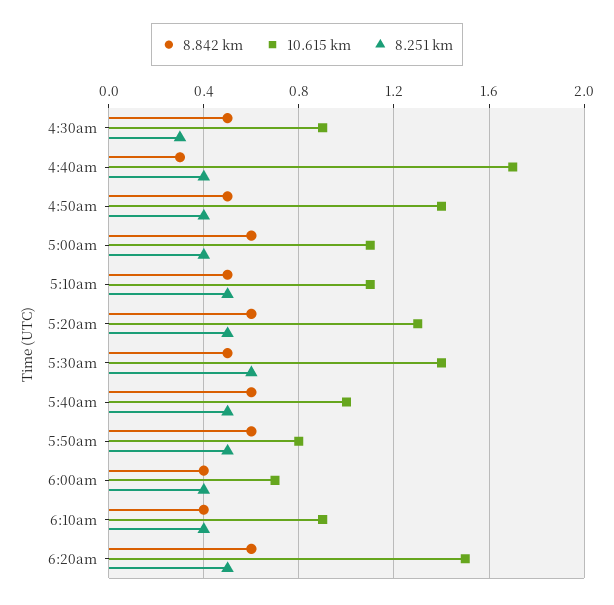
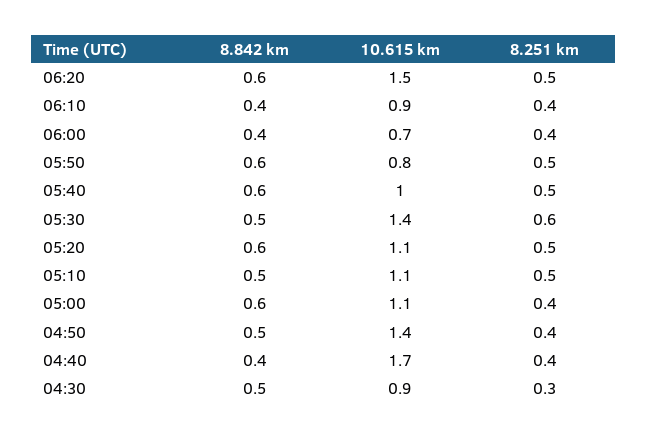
8.842 km, 4:40am: 0.3 -> 0.4
10.615 km, 5:20am: 1.3 -> 1.1

